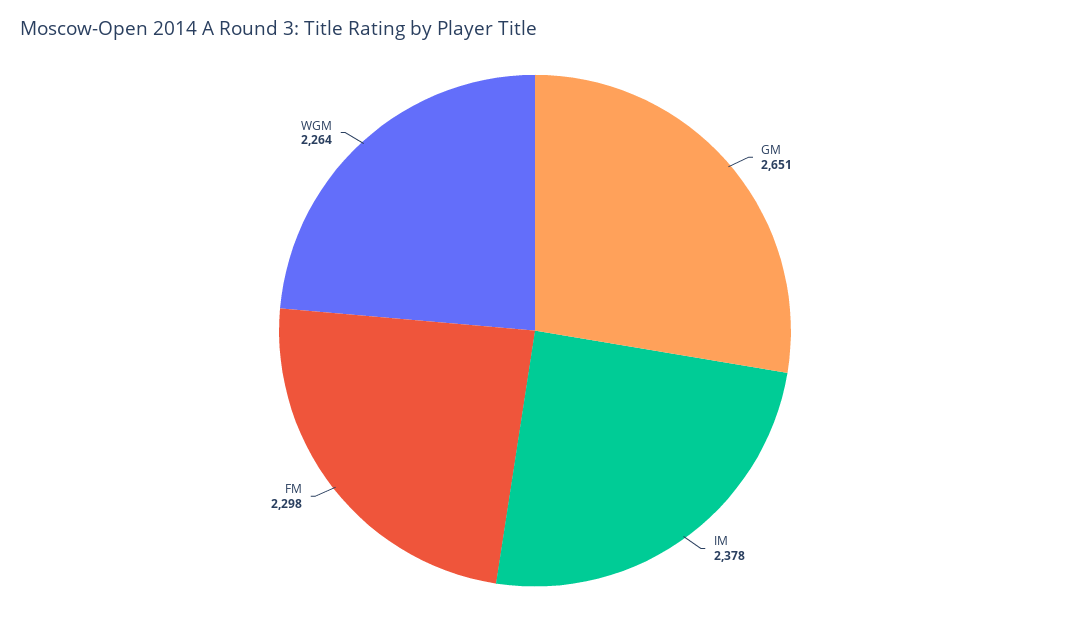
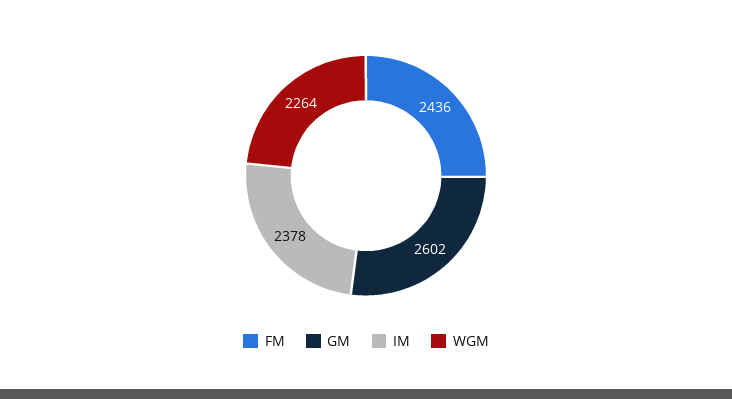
GM: 2651 -> 2602
FM: 2298 -> 2436

